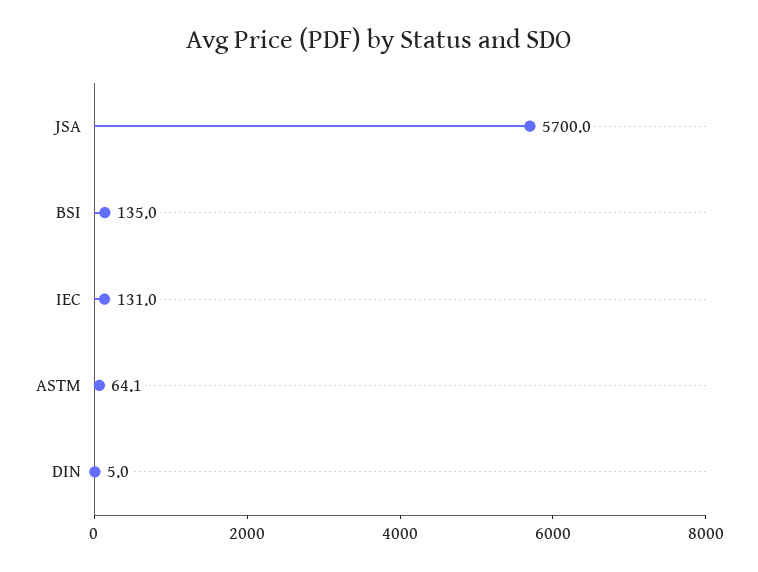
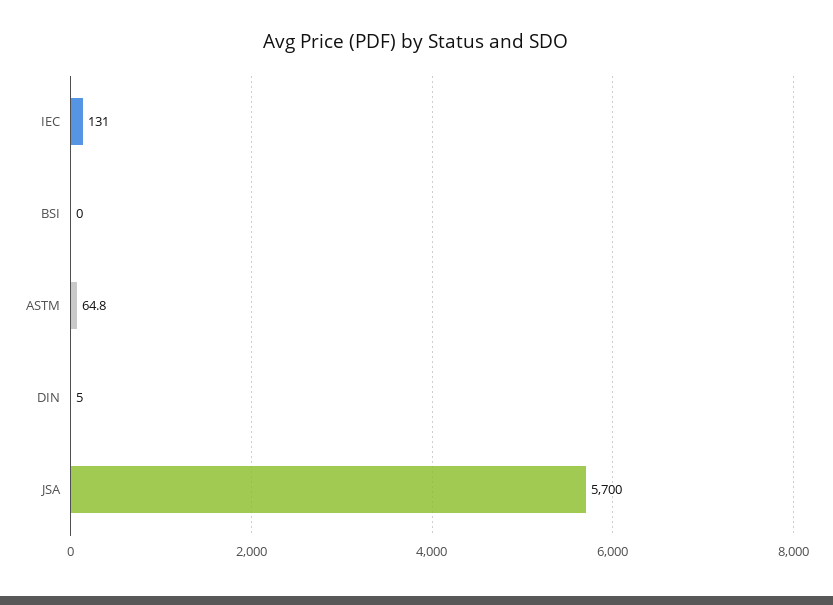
BSI: 135 -> 0
ASTM: 64.1 -> 64.8

